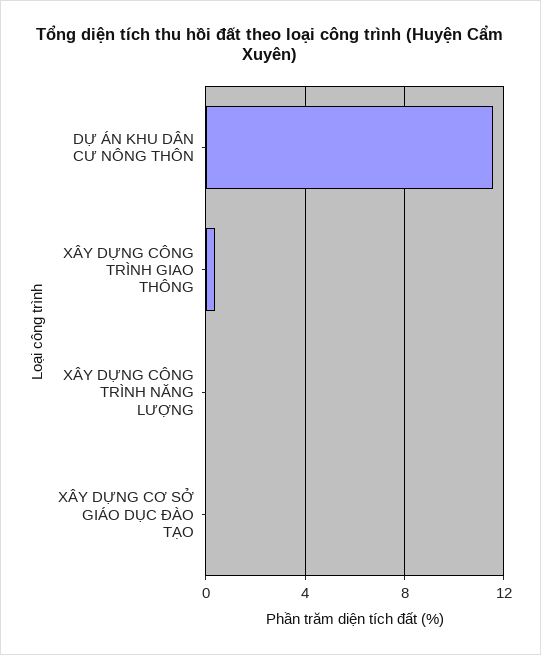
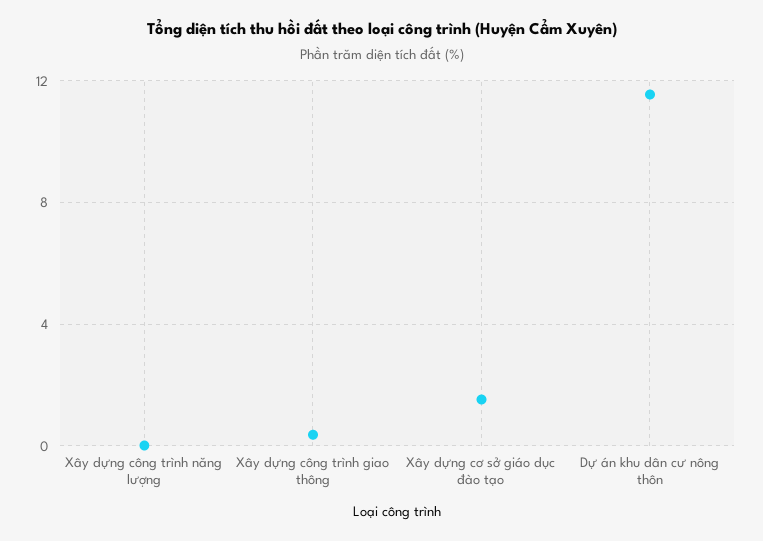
XÂY DỰNG CƠ SỞ GIÁO DỤC ĐÀO TẠO: 0 -> 1.5

